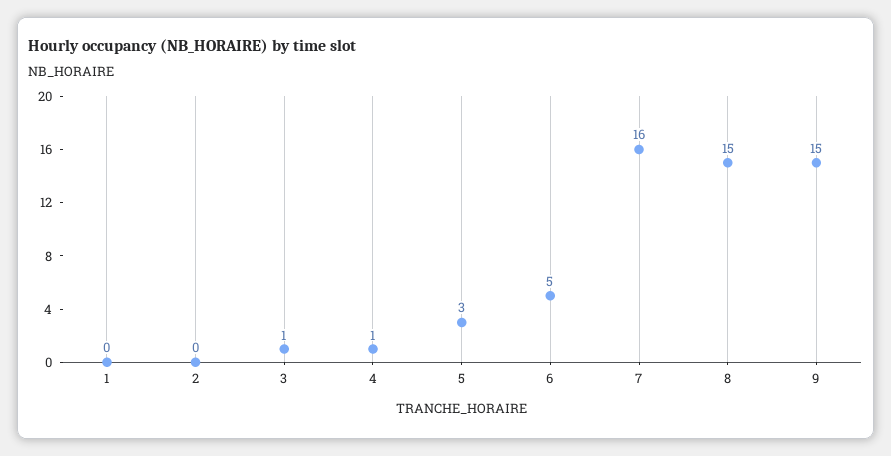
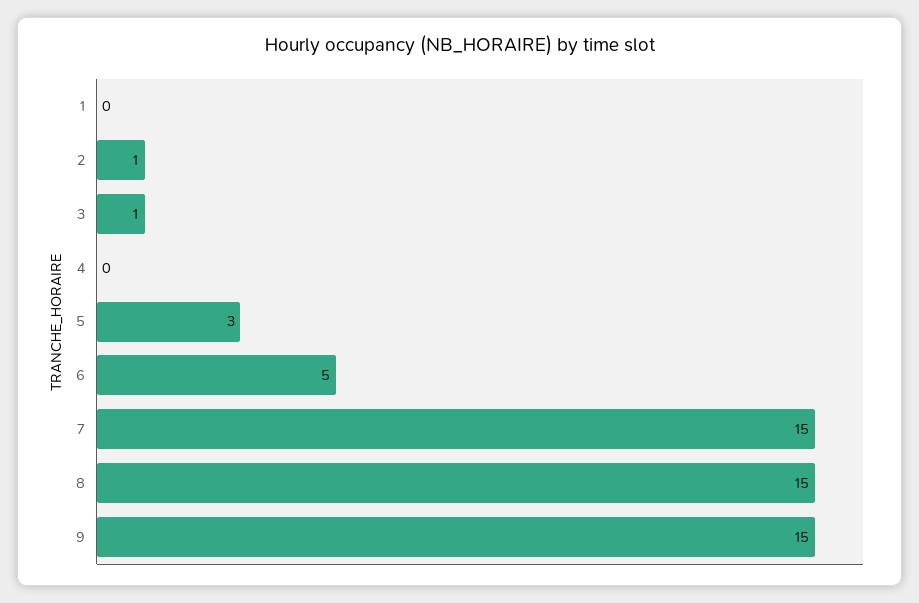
2: 0 -> 1
4: 1 -> 0
7: 16 -> 15

